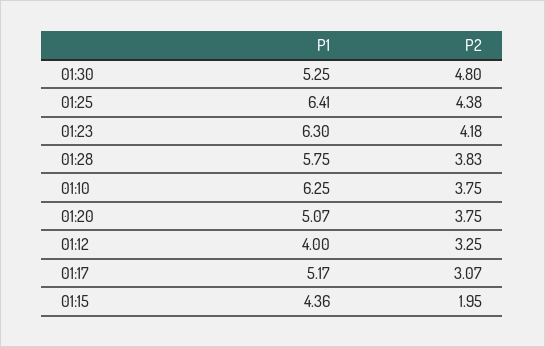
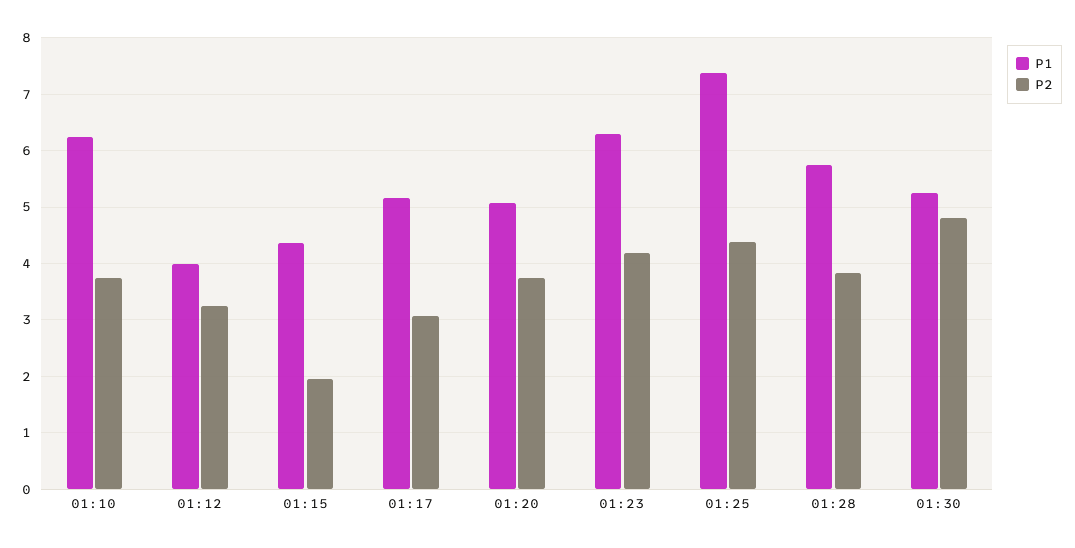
P1, 01:25: 6.41 -> 7.4

